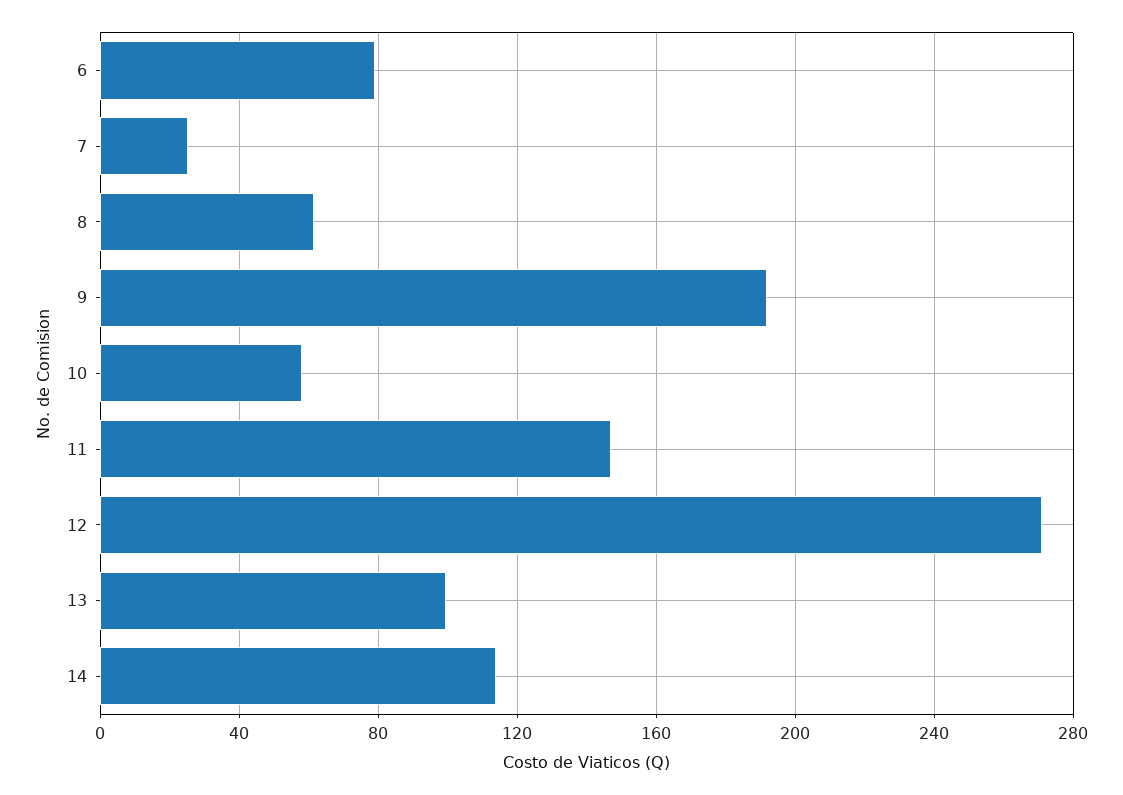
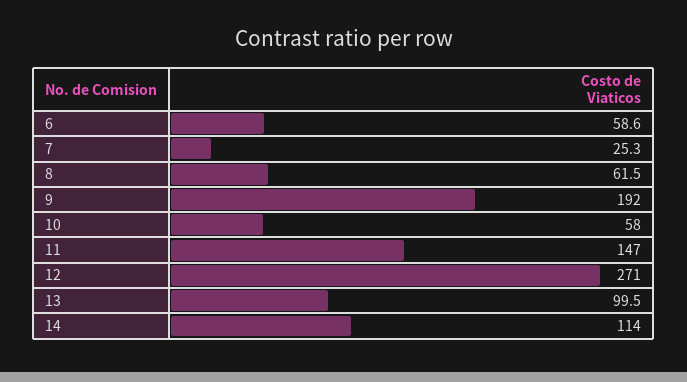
6: 80 -> 58.6

